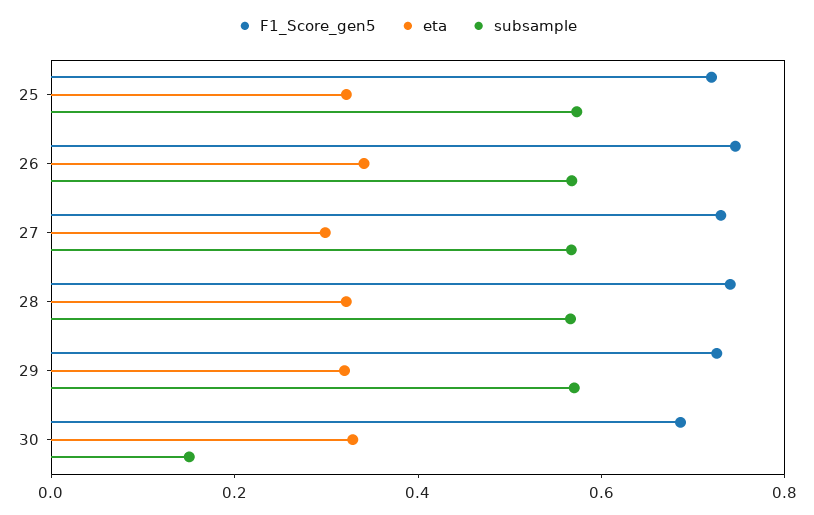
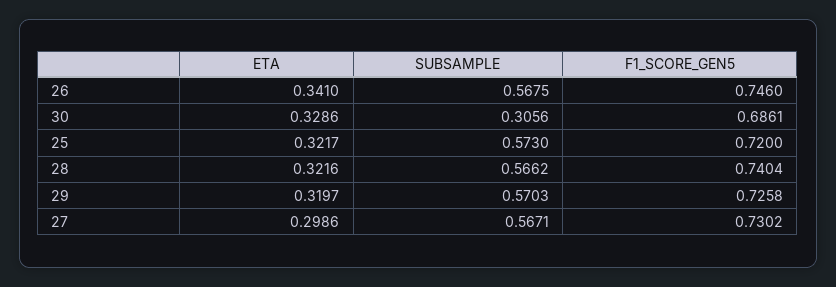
subsample, 30: 0.15 -> 0.3056

